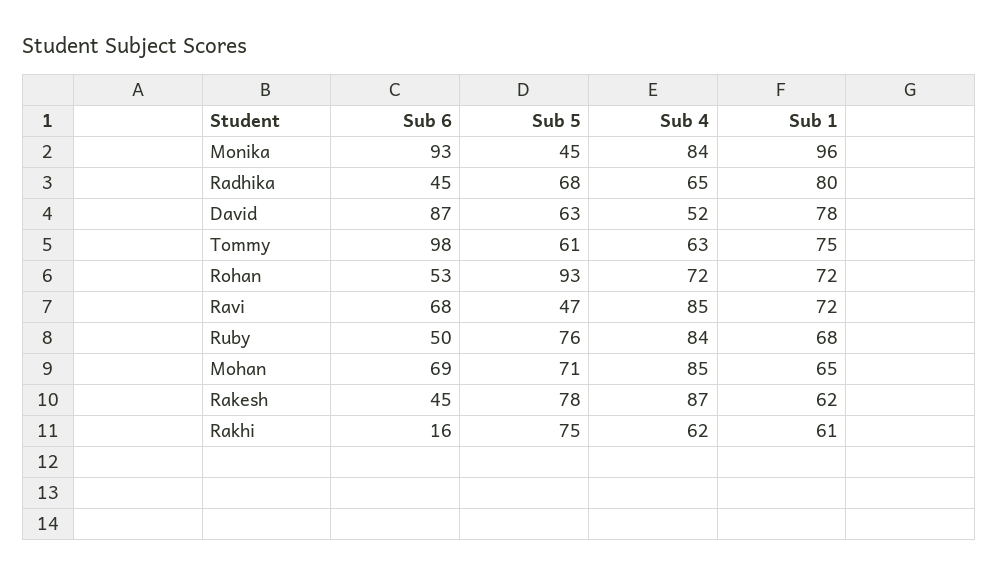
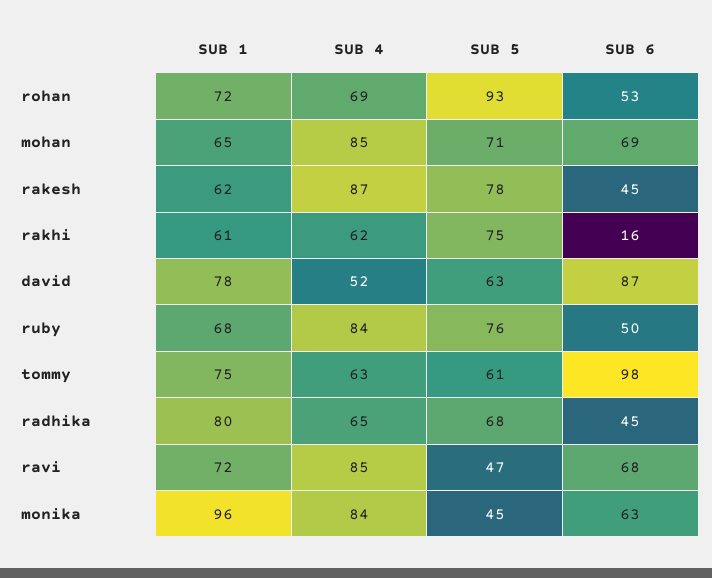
Sub 6, Monika: 93 -> 63
Sub 4, Rohan: 72 -> 69

